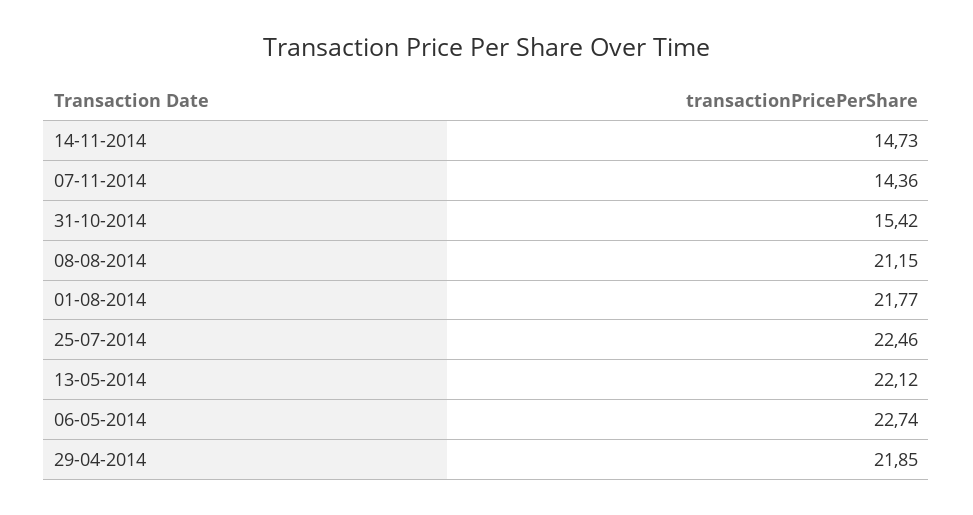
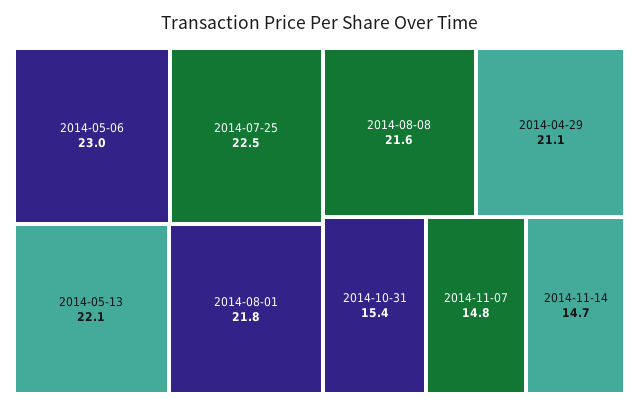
07-11-2014: 14.36 -> 14.8
08-08-2014: 21.15 -> 21.6
06-05-2014: 22.74 -> 23
29-04-2014: 21.85 -> 21.1

